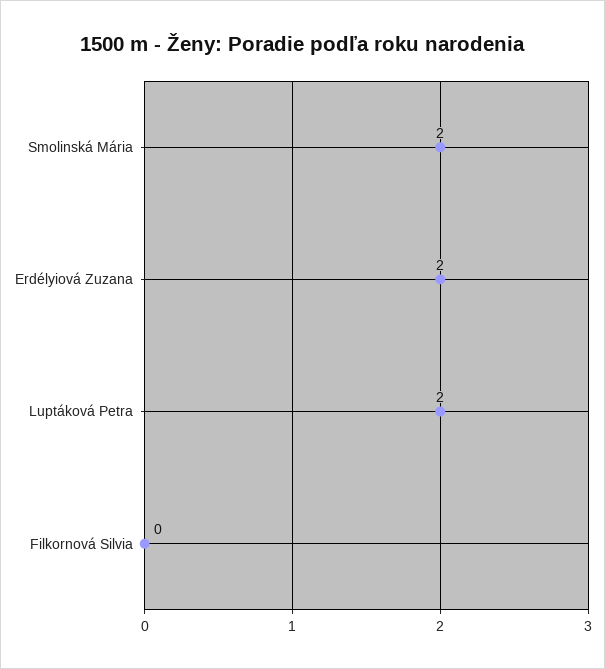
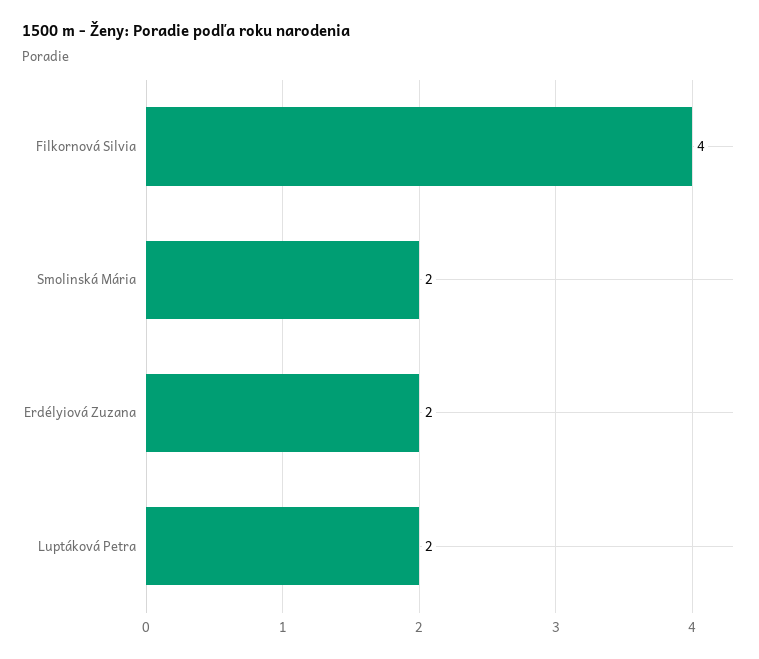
Filkornová Silvia: 0 -> 4

